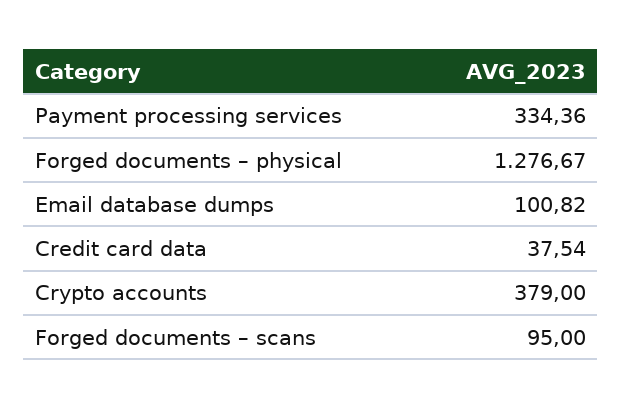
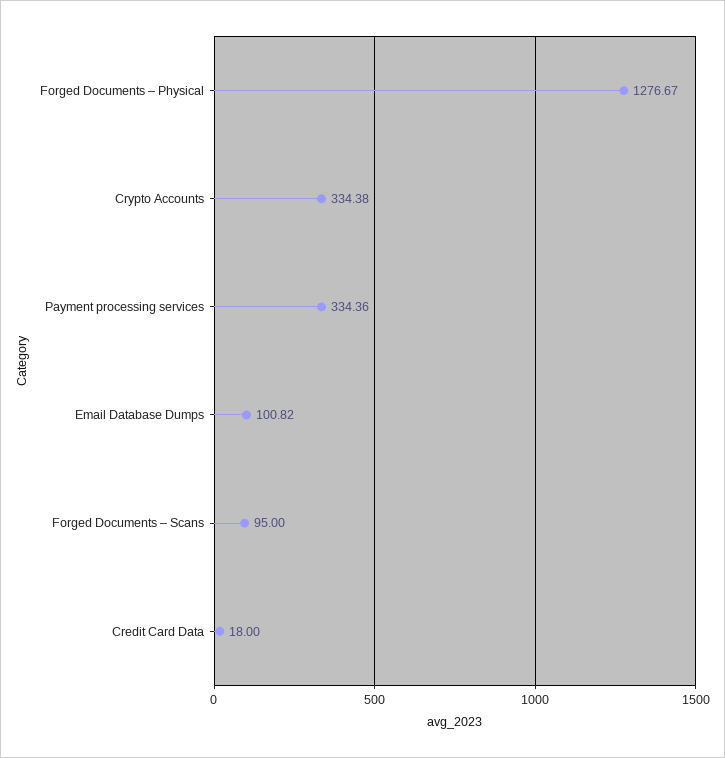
Credit card data: 37.54 -> 18
Crypto accounts: 379 -> 334.38

